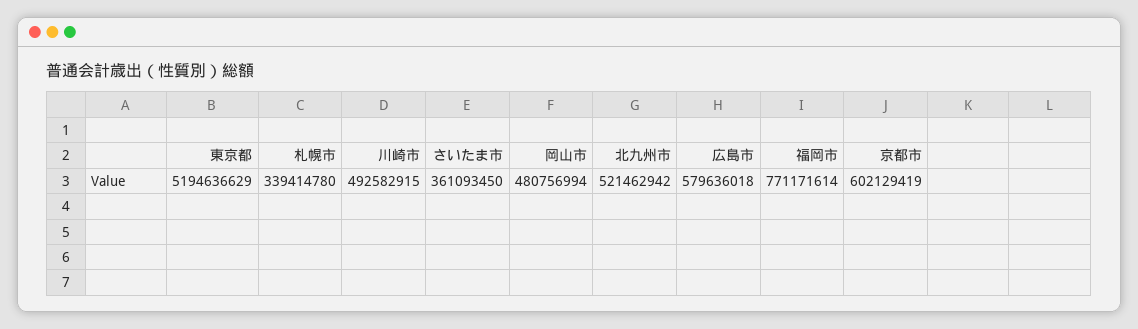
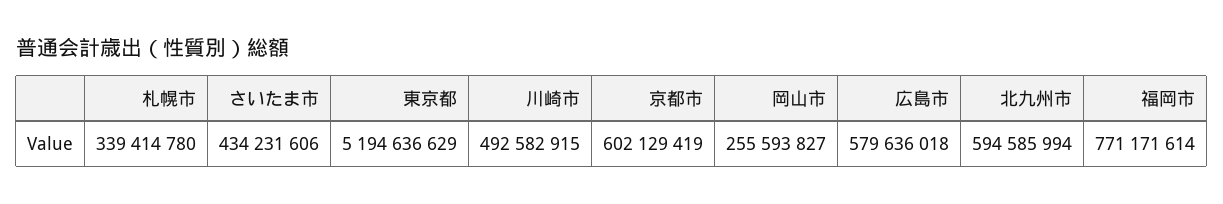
さいたま市: 361093450 -> 434231606
岡山市: 480756994 -> 255593827
北九州市: 521462942 -> 594585994

